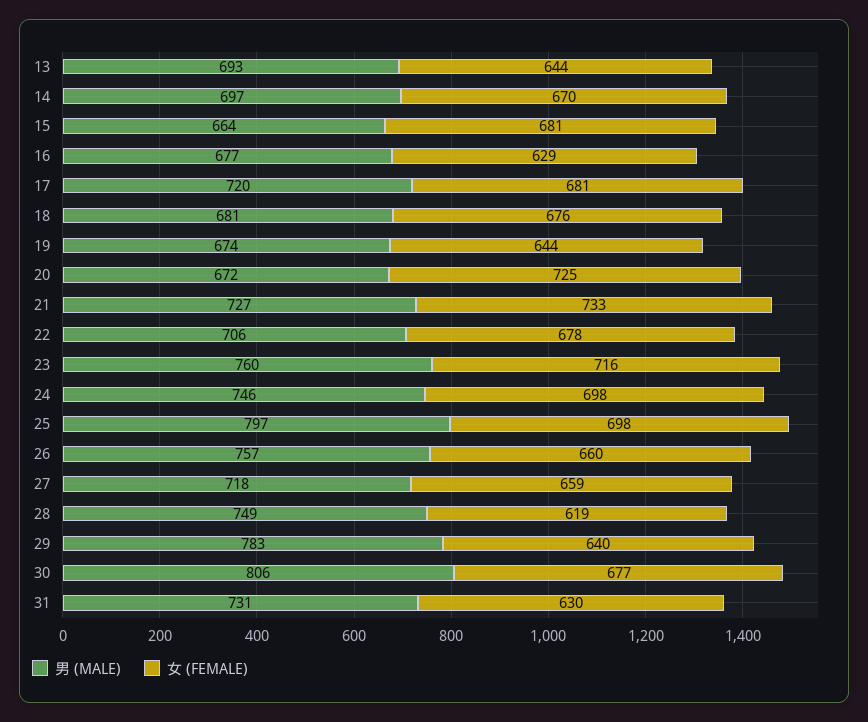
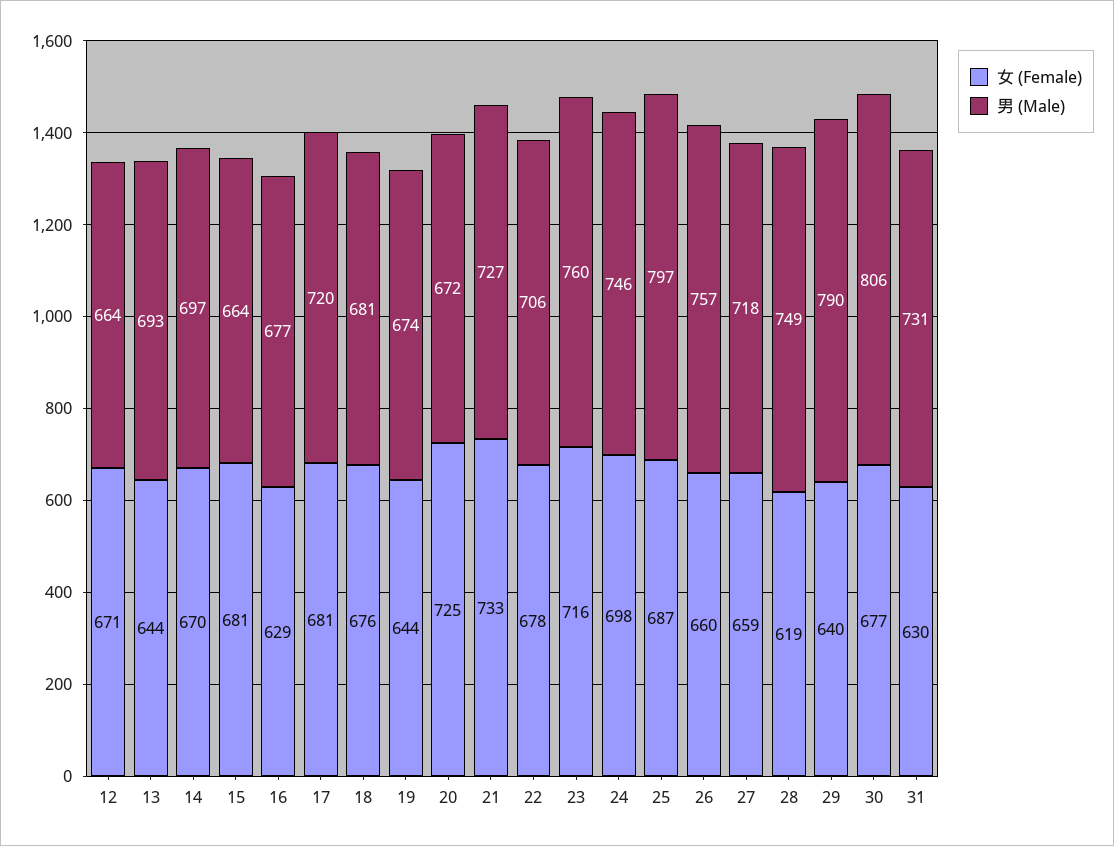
女 (FEMALE), 25: 698 -> 687
男 (MALE), 29: 783 -> 790
女 (FEMALE), 12: none -> 671
男 (MALE), 12: none -> 664

